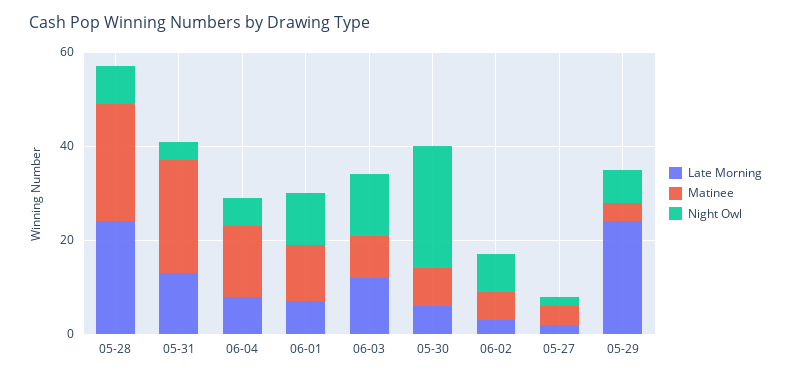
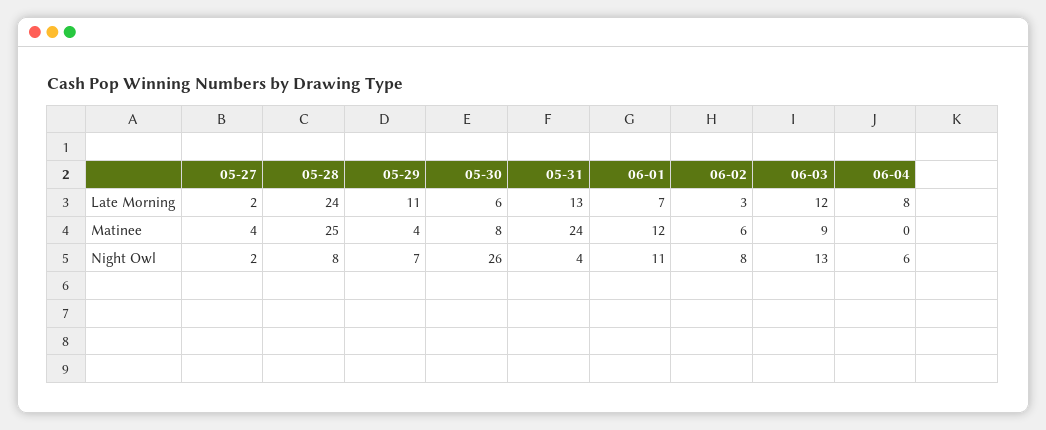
Matinee, 06-04: 15 -> 0
Late Morning, 05-29: 25 -> 11

